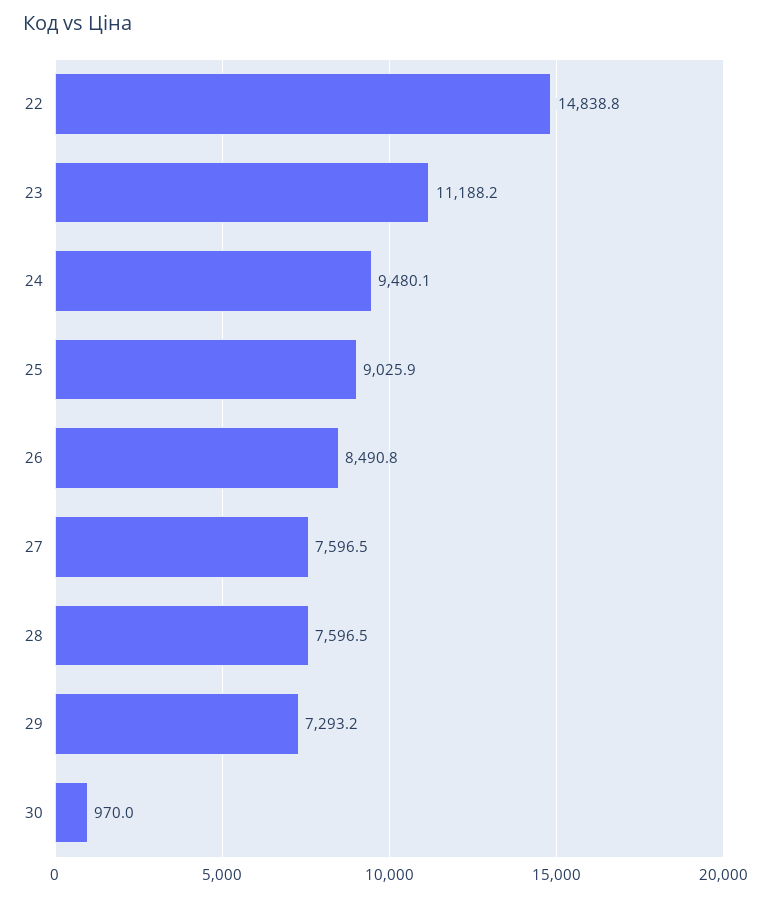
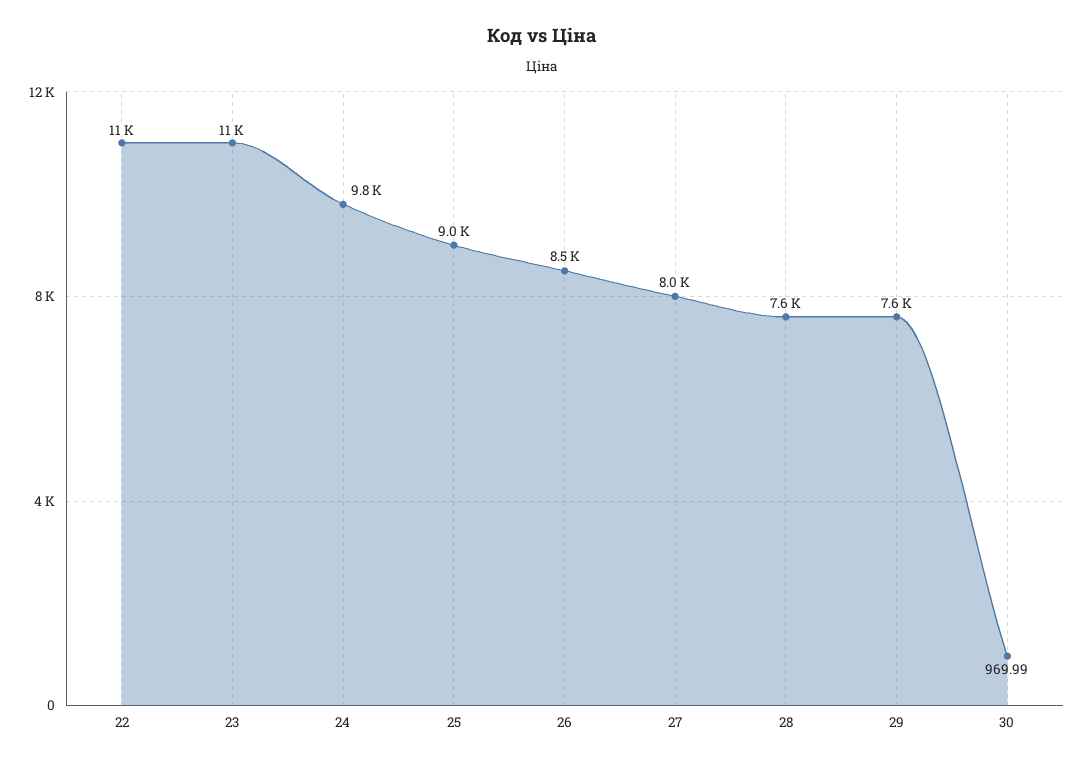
22: 14838.8 -> 11000
24: 9480.1 -> 9800
27: 7596.5 -> 8000
29: 7293.2 -> 7600

